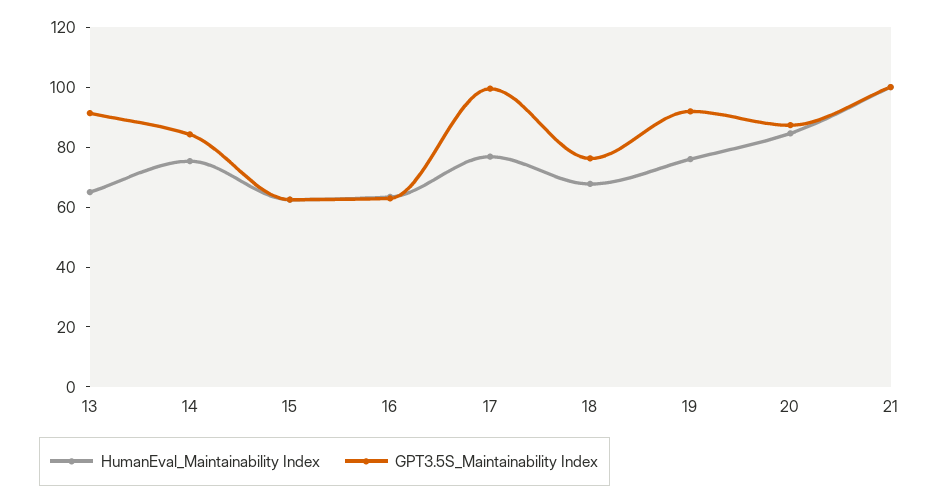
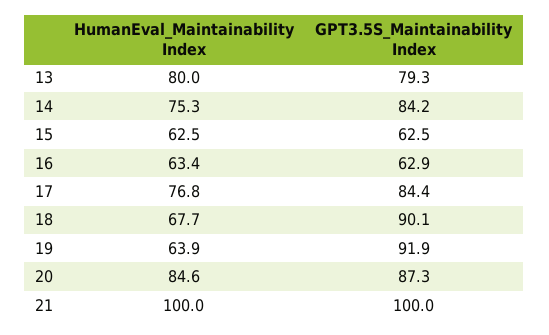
HumanEval_Maintainability Index, 13: 65 -> 80
GPT3.5S_Maintainability Index, 13: 90 -> 79.3
GPT3.5S_Maintainability Index, 17: 100 -> 84.4
GPT3.5S_Maintainability Index, 18: 75 -> 90.1
HumanEval_Maintainability Index, 19: 75 -> 63.9

